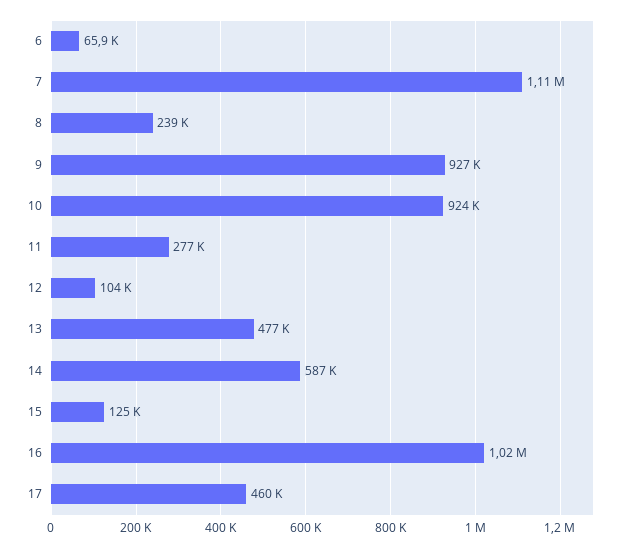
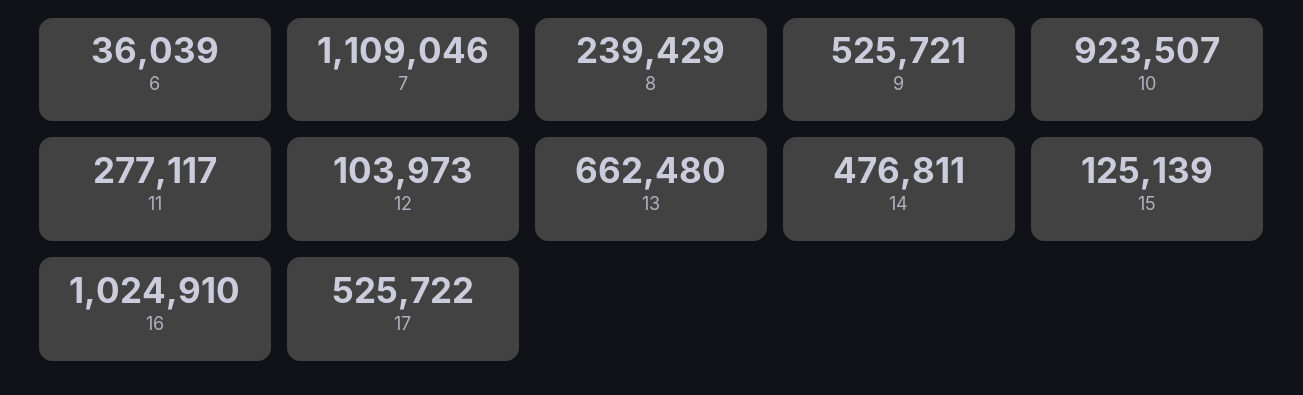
6: 65900 -> 36039
9: 927000 -> 525721
13: 477000 -> 662480
14: 587000 -> 476811
17: 460000 -> 525722

